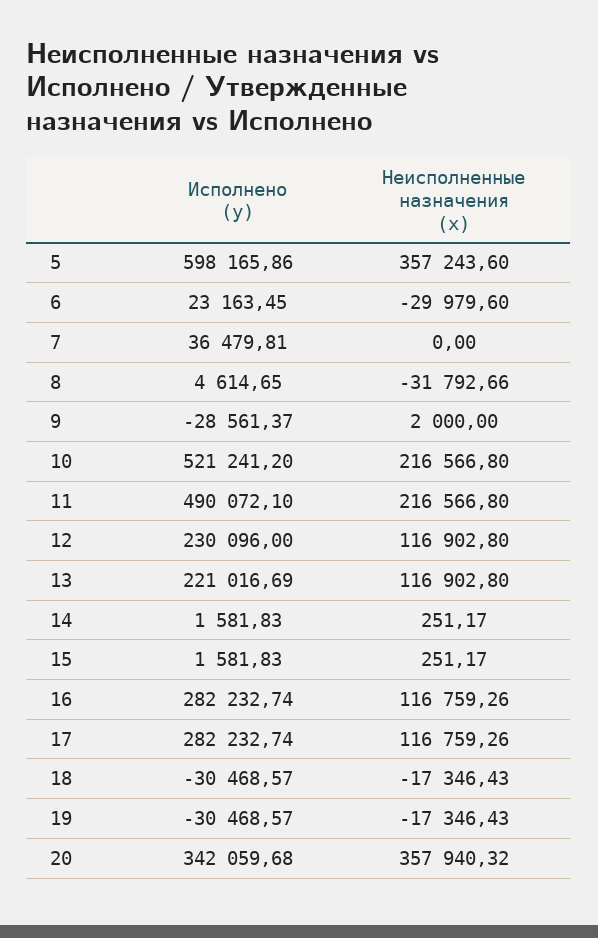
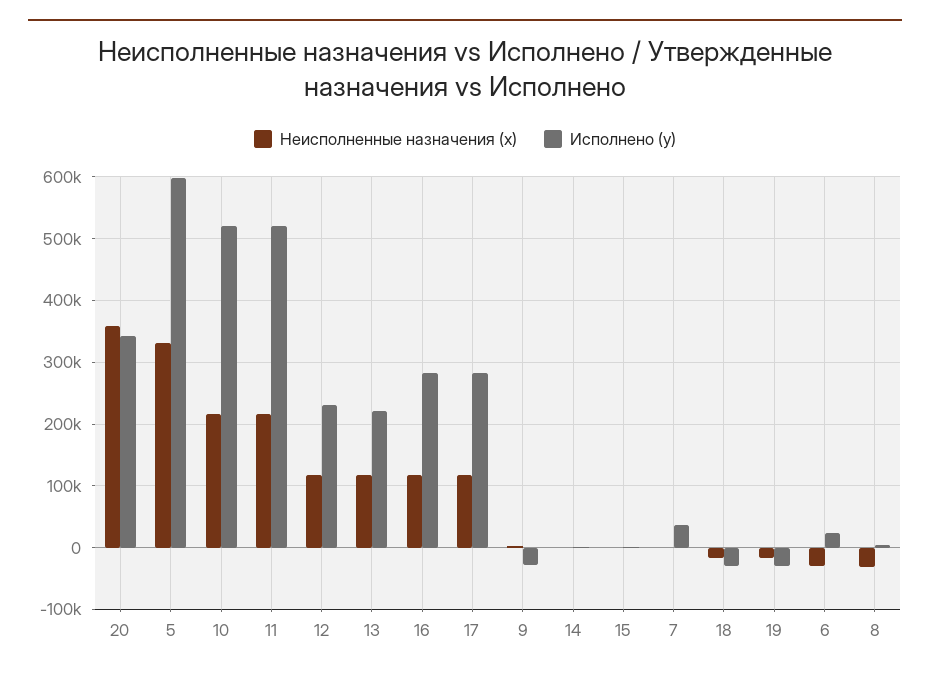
Неисполненные назначения (x), 5: 357243.6 -> 330000
Исполнено (y), 11: 490072.1 -> 520000

